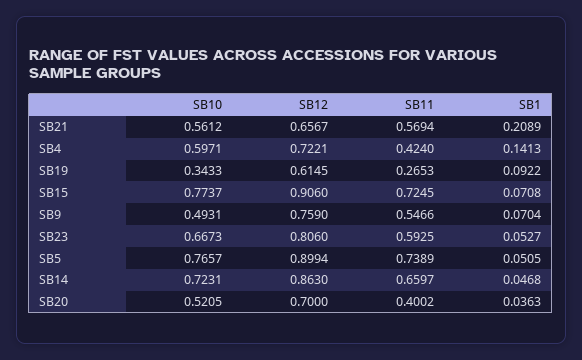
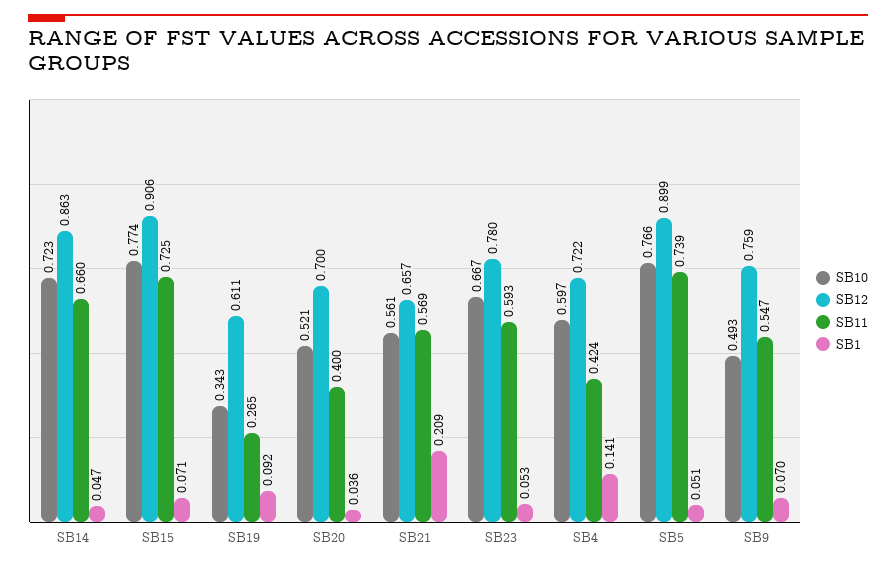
SB12, SB19: 0.6145 -> 0.611
SB12, SB23: 0.806 -> 0.78

